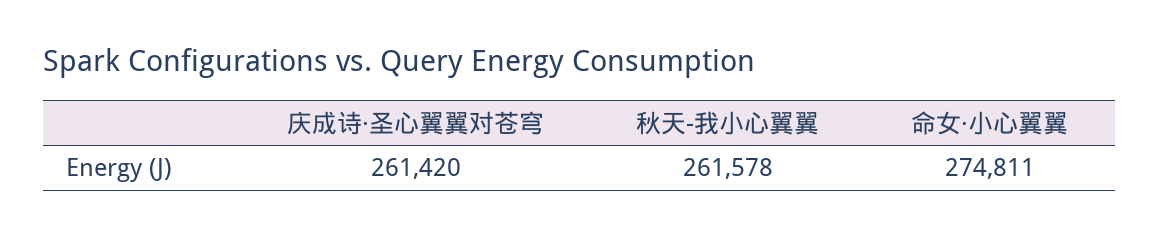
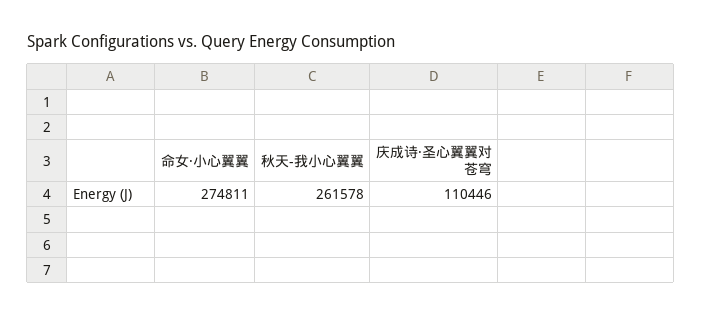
庆成诗·圣心翼翼对苍穹: 261420 -> 110446

